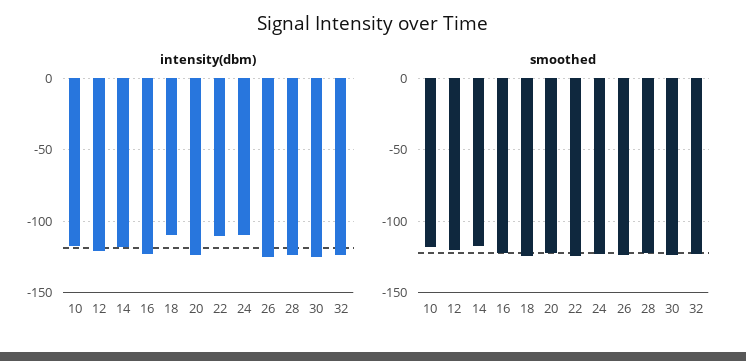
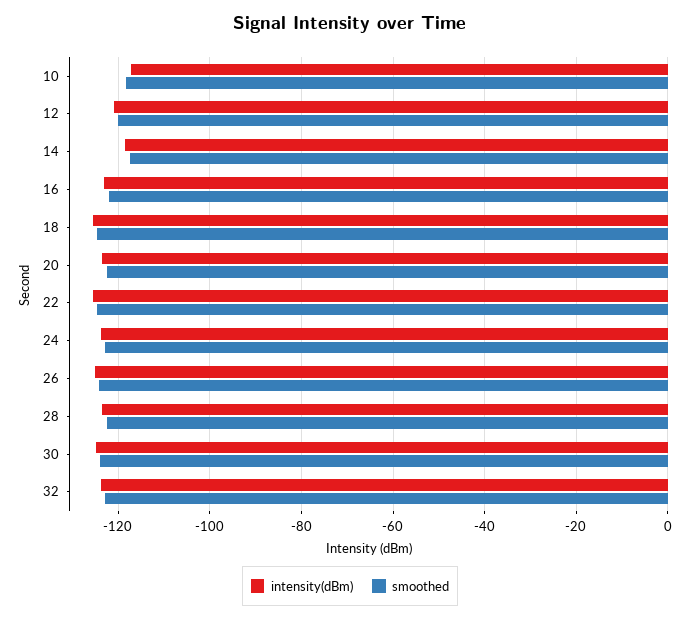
intensity(dbm), 18: -110 -> -126
intensity(dbm), 22: -110 -> -126
intensity(dbm), 24: -110 -> -124

